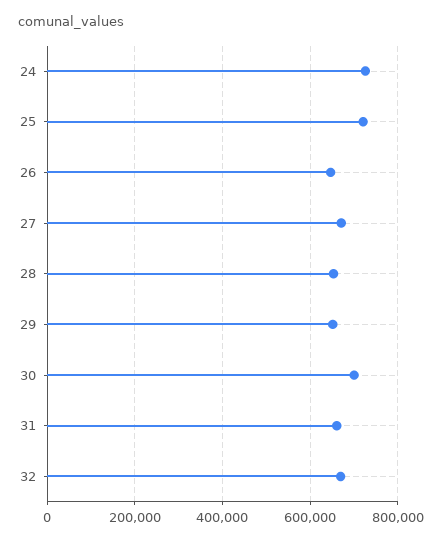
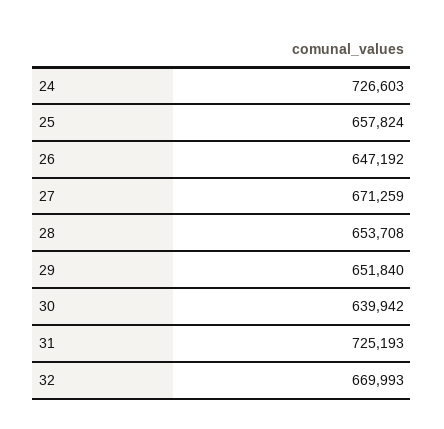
25: 720000 -> 657824
30: 700000 -> 639942
31: 660000 -> 725193

